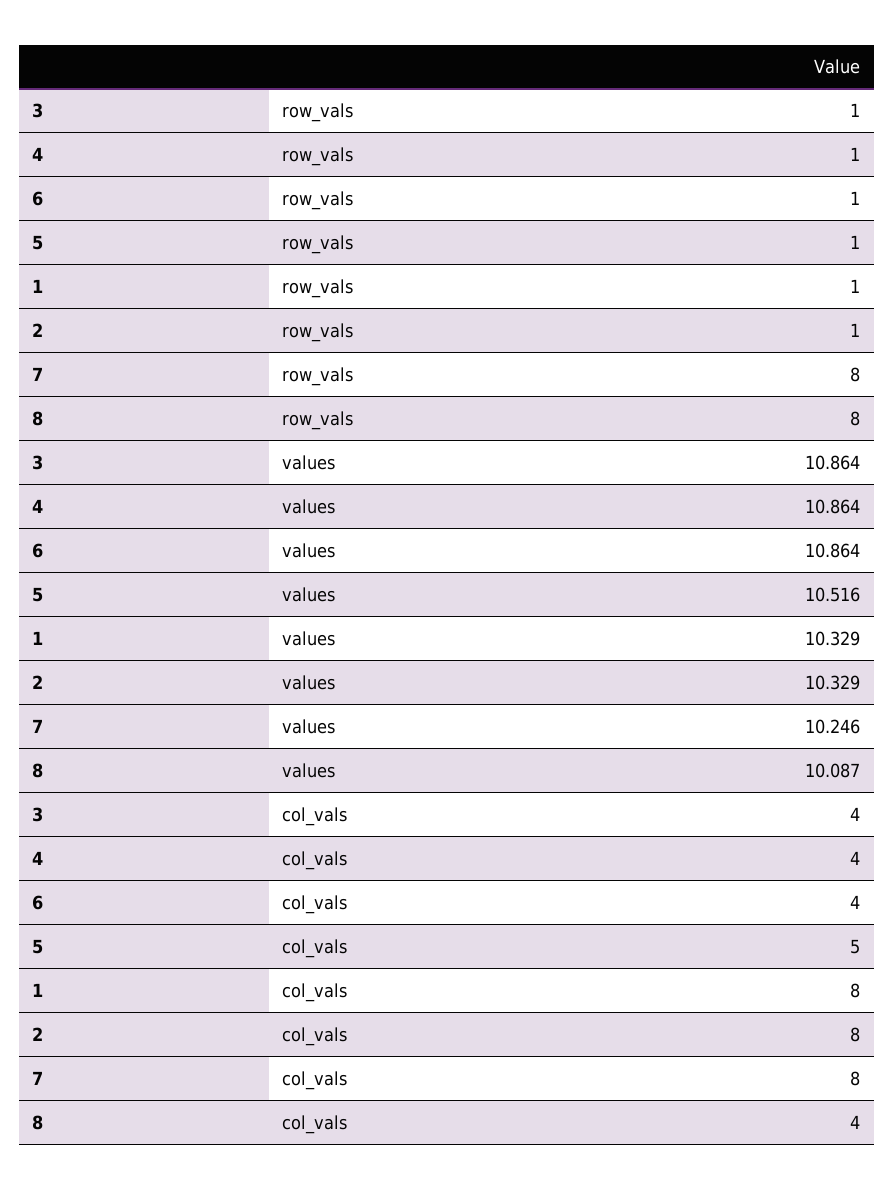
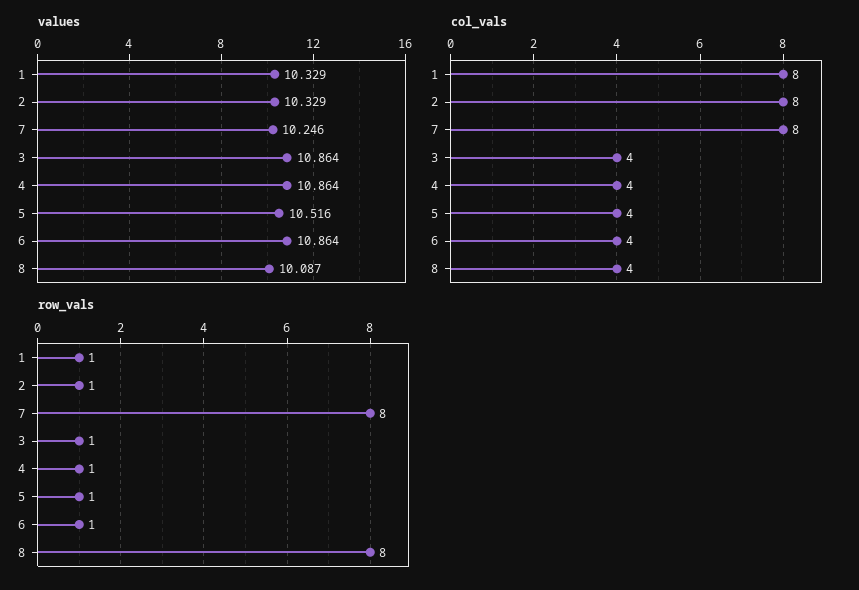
col_vals, 5: 5 -> 4

